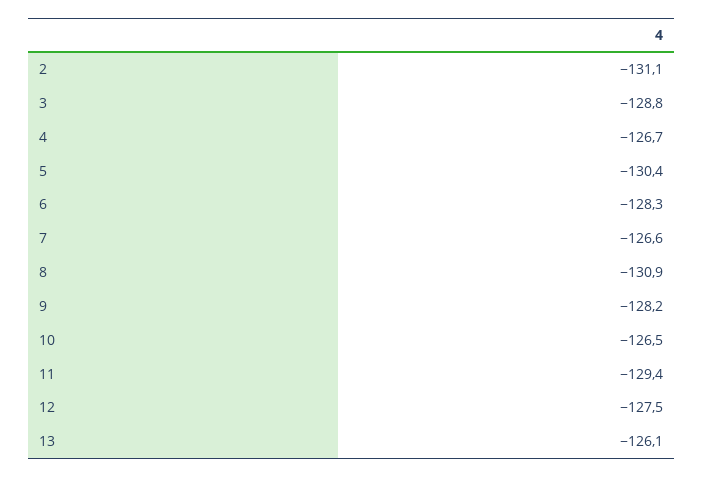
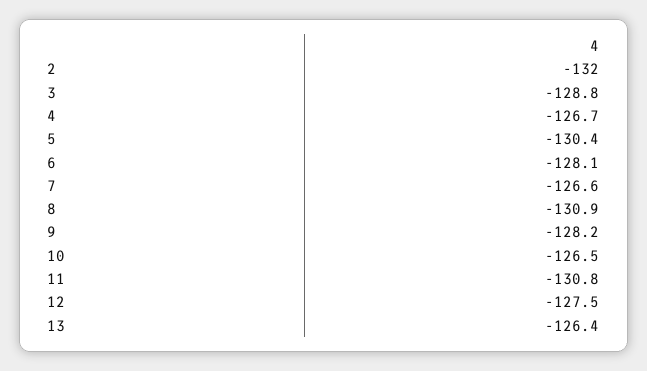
2: -131.1 -> -132
6: -128.3 -> -128.1
11: -129.4 -> -130.8
13: -126.1 -> -126.4

